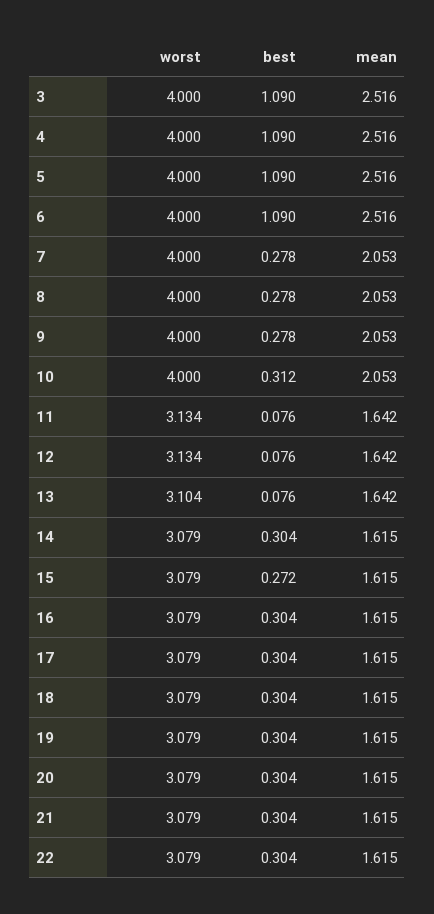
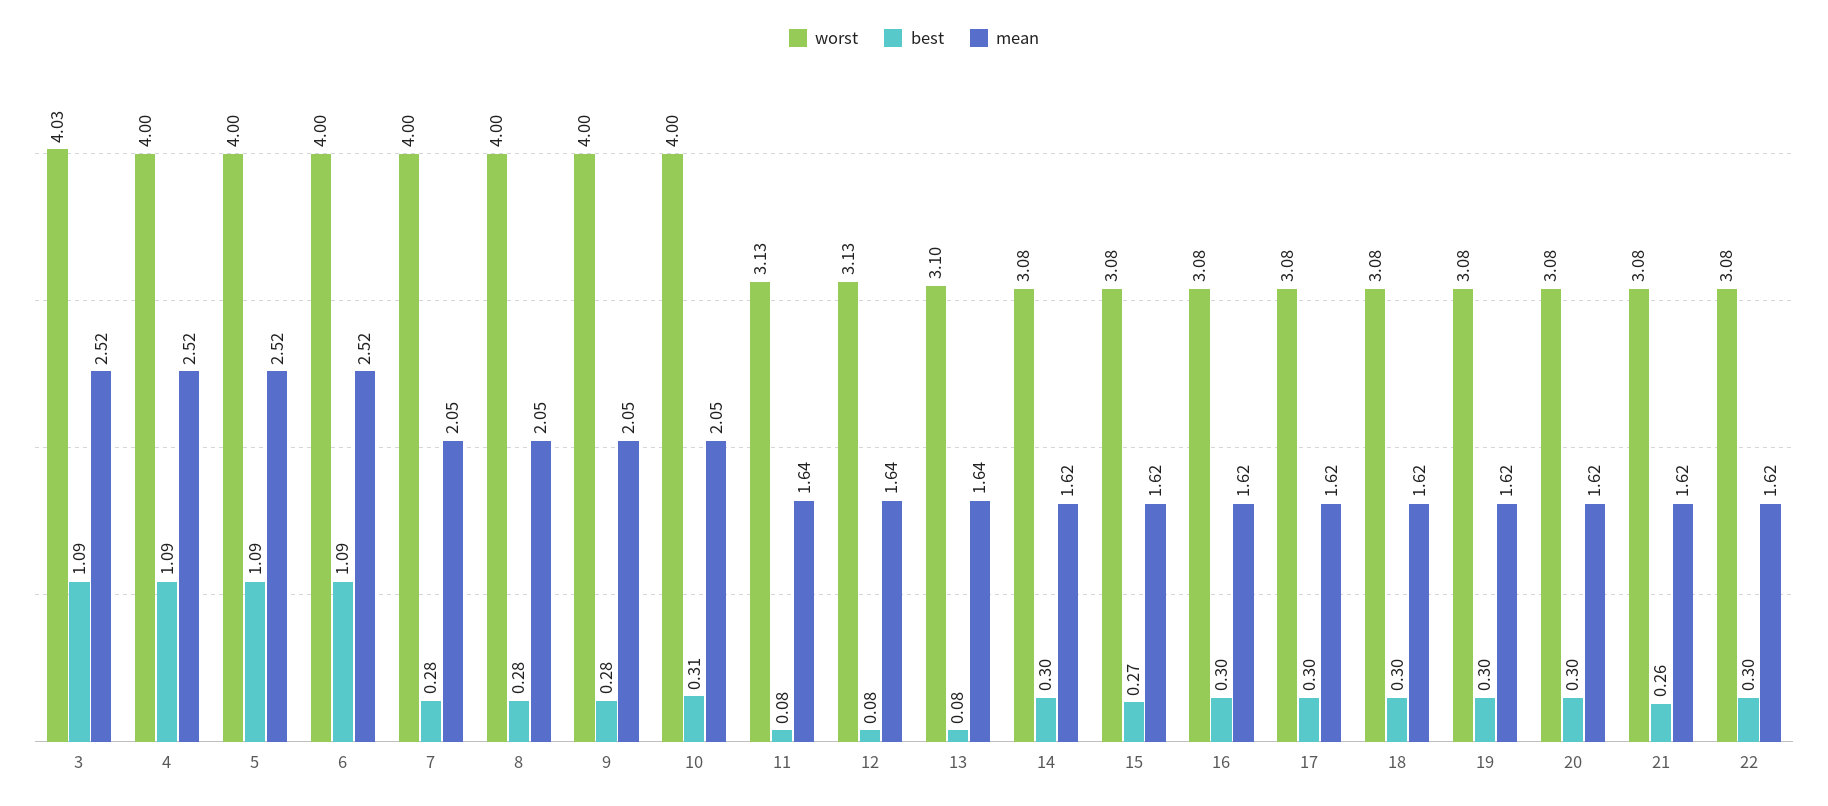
worst, 3: 4 -> 4.03
best, 21: 0.304 -> 0.26

